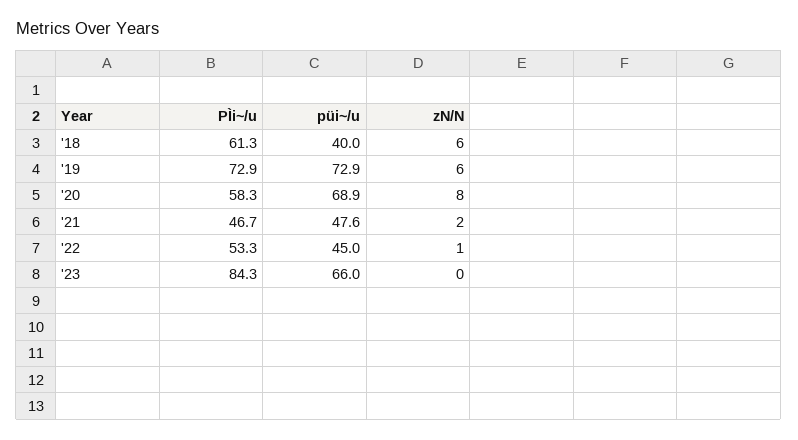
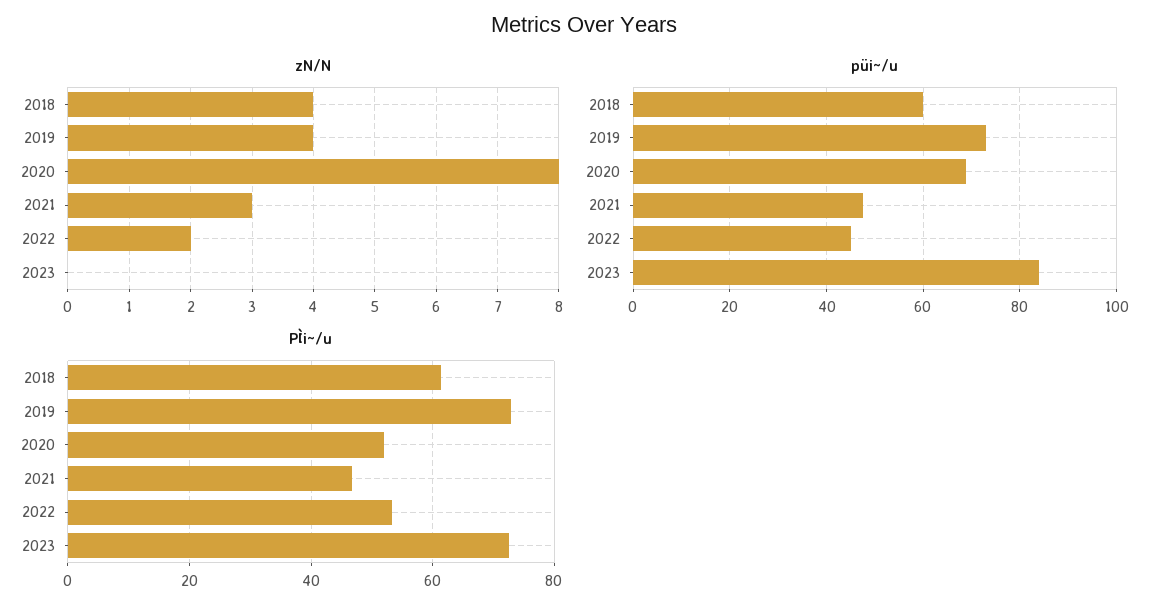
püi~/u, '18: 40 -> 60
zN/N, '18: 6 -> 4
zN/N, '19: 6 -> 4
PÌi~/u, '20: 58.3 -> 52
zN/N, '21: 2 -> 3
zN/N, '22: 1 -> 2
PÌi~/u, '23: 84.3 -> 72
püi~/u, '23: 66 -> 84

